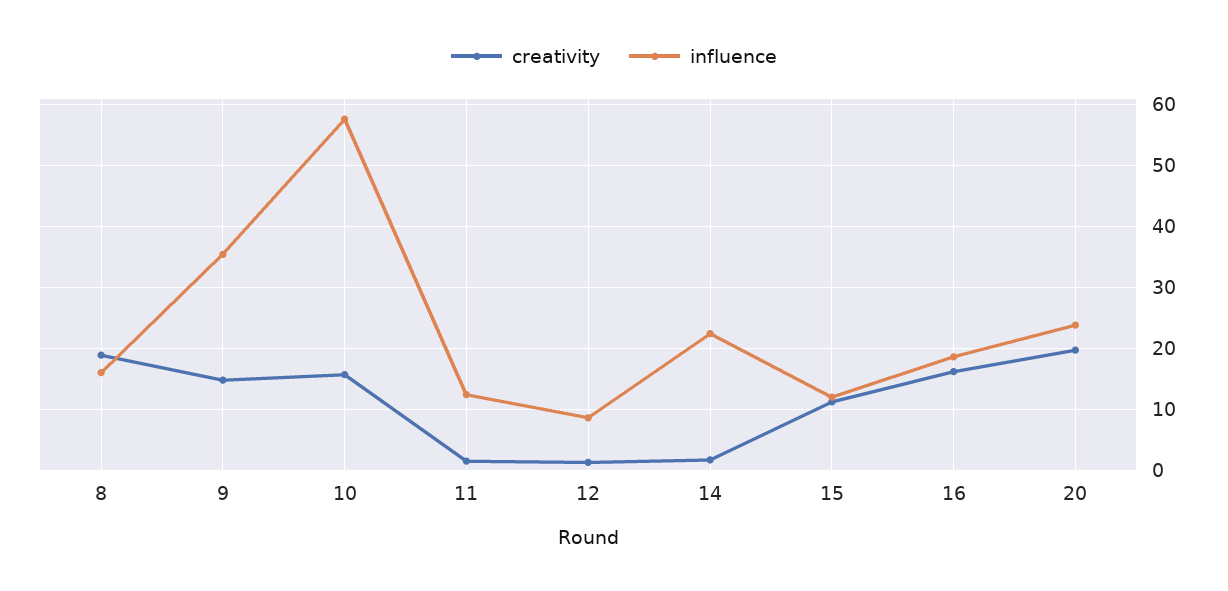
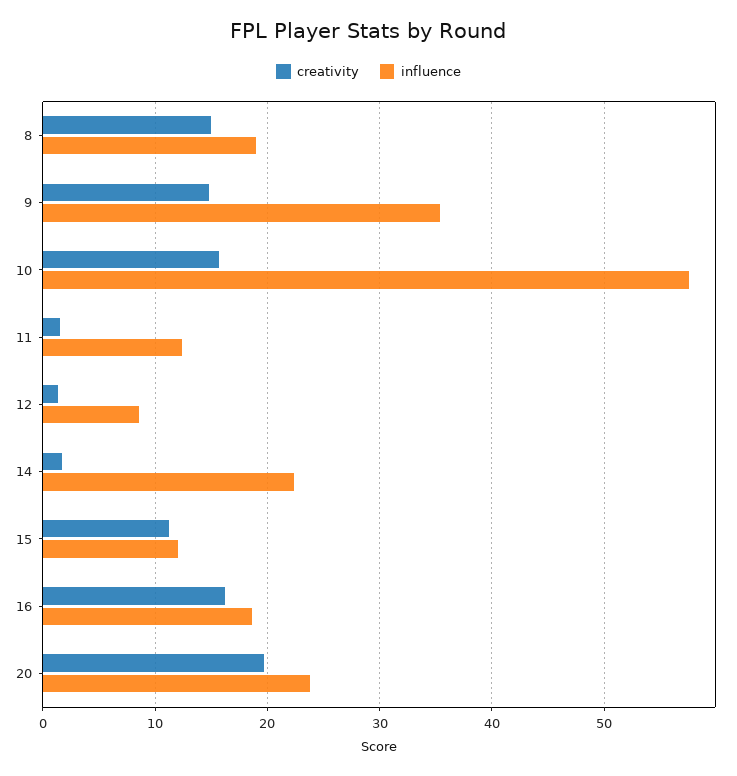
creativity, 8: 19 -> 15
influence, 8: 16 -> 19

